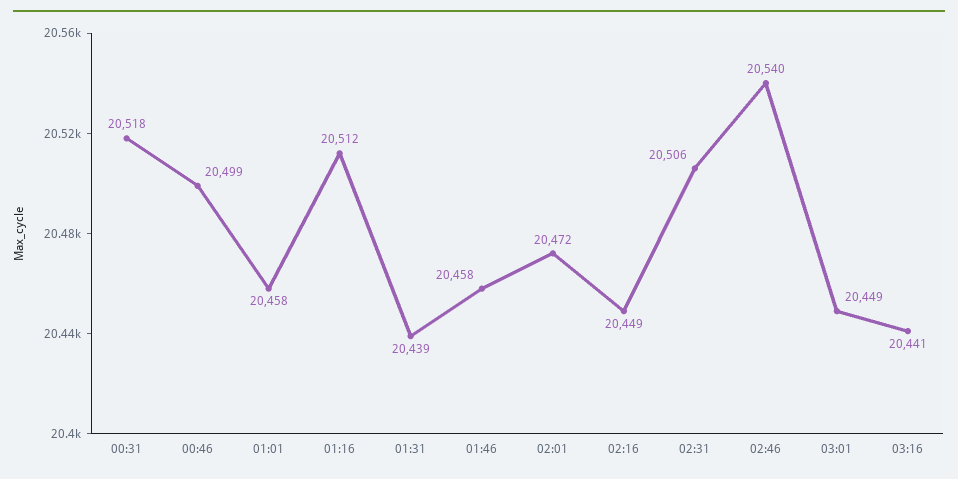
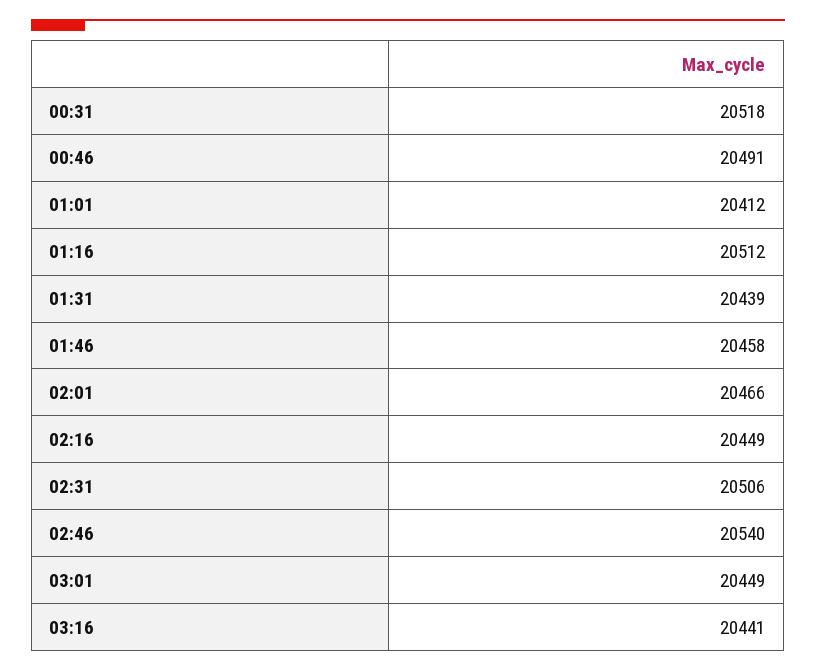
00:46: 20499 -> 20491
01:01: 20458 -> 20412
02:01: 20472 -> 20466

